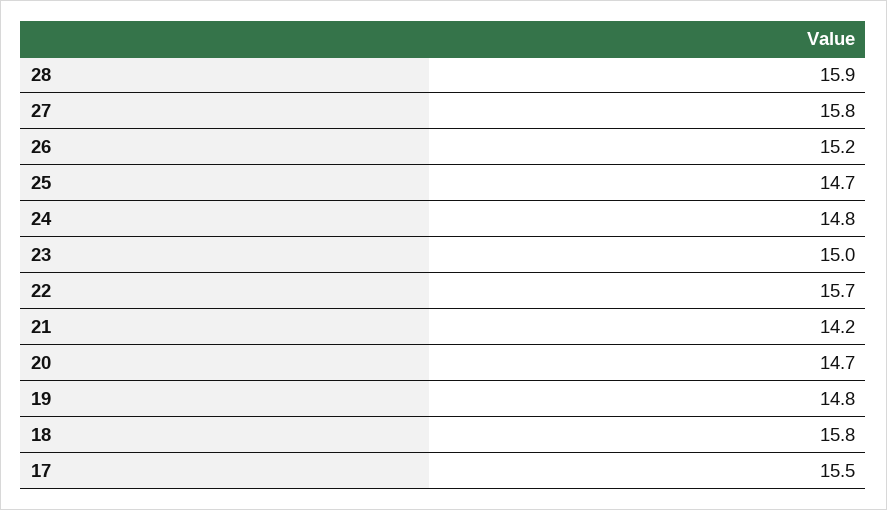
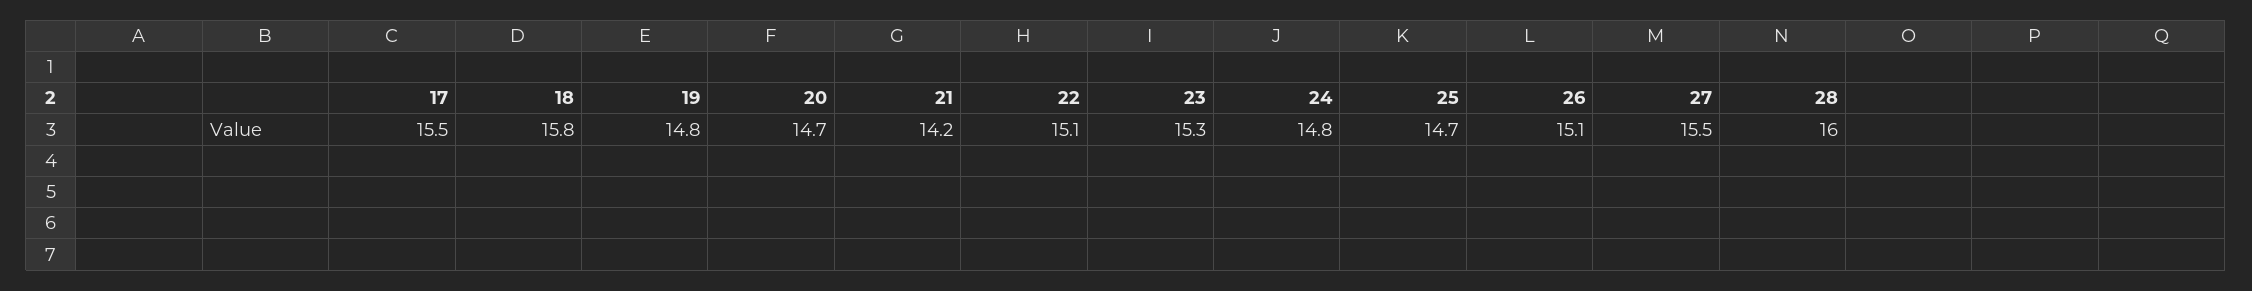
28: 15.9 -> 16
27: 15.8 -> 15.5
26: 15.2 -> 15.1
23: 15 -> 15.3
22: 15.7 -> 15.1

